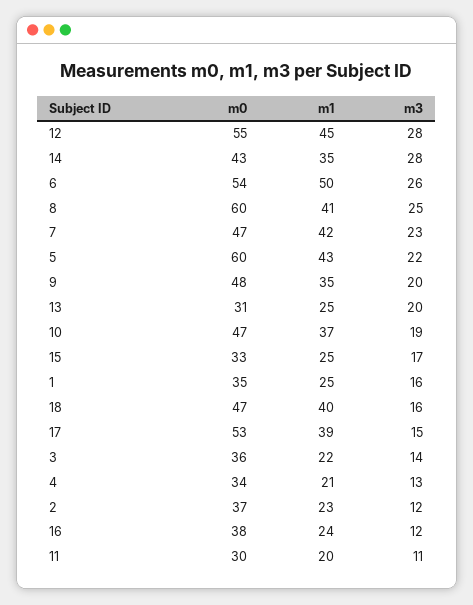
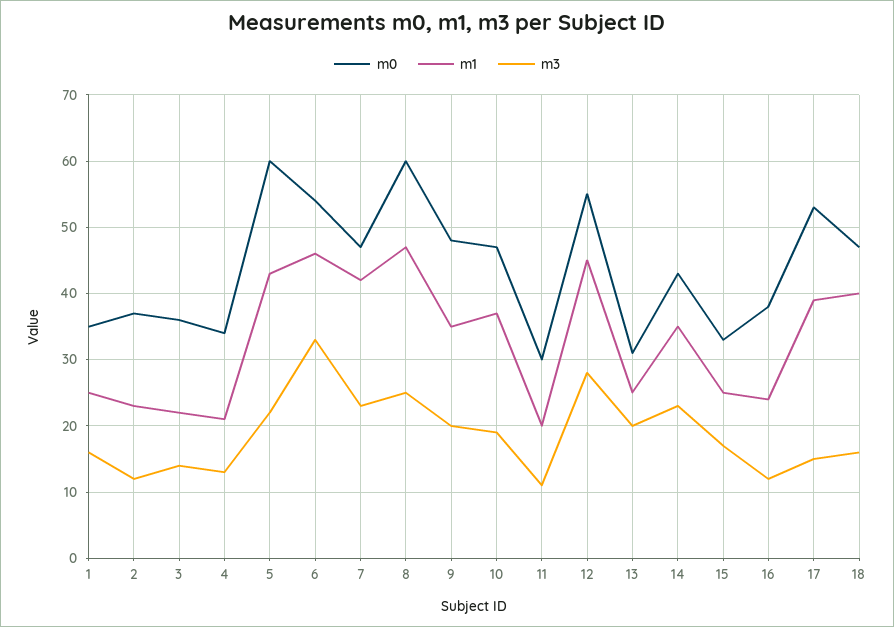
m3, 14: 28 -> 23
m1, 6: 50 -> 46
m3, 6: 26 -> 33
m1, 8: 41 -> 47

